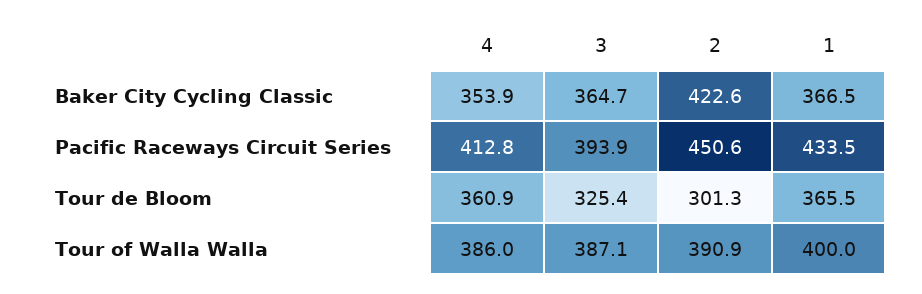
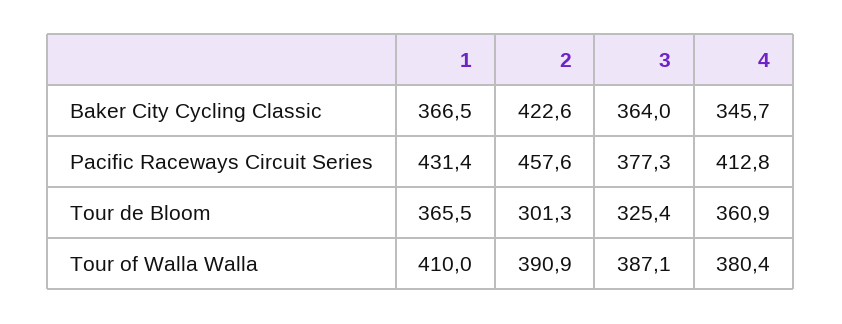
4, Baker City Cycling Classic: 353.9 -> 345.7
3, Baker City Cycling Classic: 364.7 -> 364
3, Pacific Raceways Circuit Series: 393.9 -> 377.3
2, Pacific Raceways Circuit Series: 450.6 -> 457.6
1, Pacific Raceways Circuit Series: 433.5 -> 431.4
4, Tour of Walla Walla: 386 -> 380.4
1, Tour of Walla Walla: 400 -> 410

